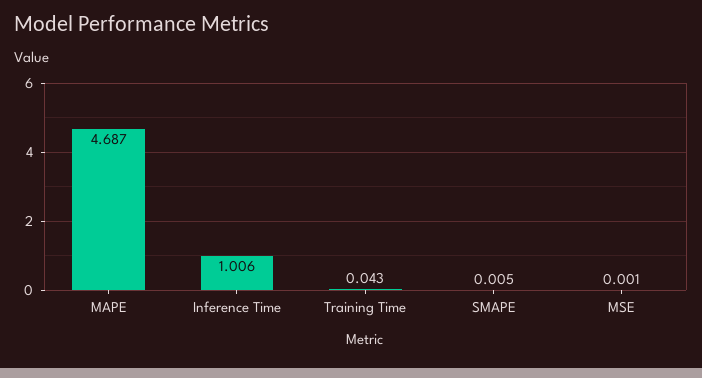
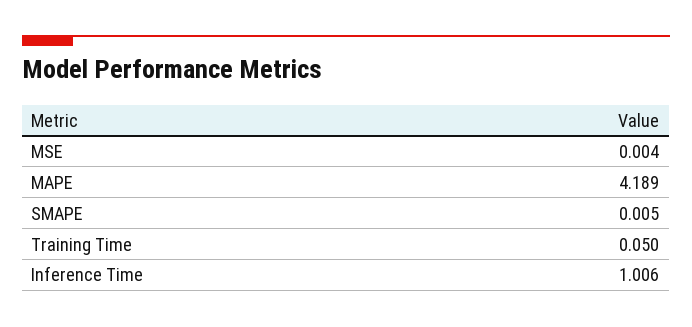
MAPE: 4.687 -> 4.189
Training Time: 0.043 -> 0.05
MSE: 0.001 -> 0.004

